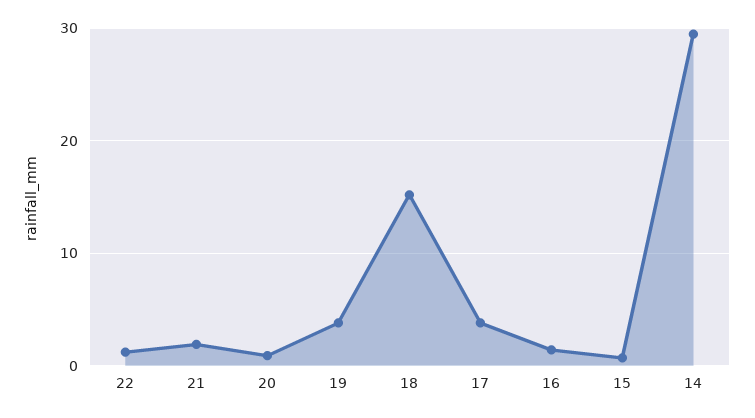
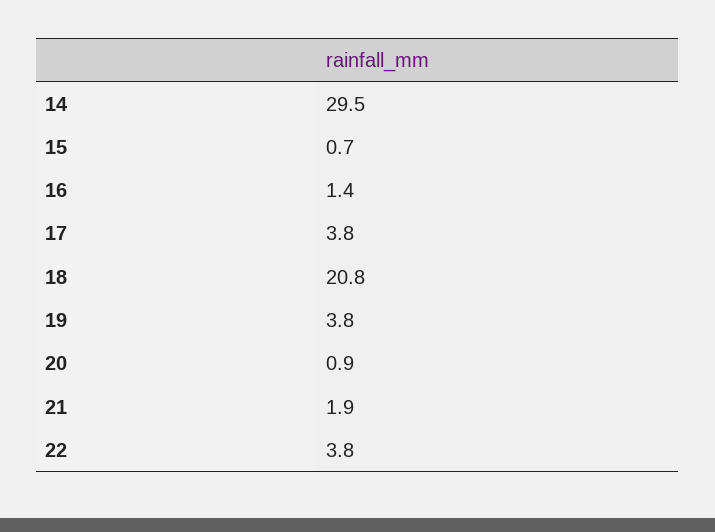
22: 1 -> 3.8
18: 15 -> 20.8

